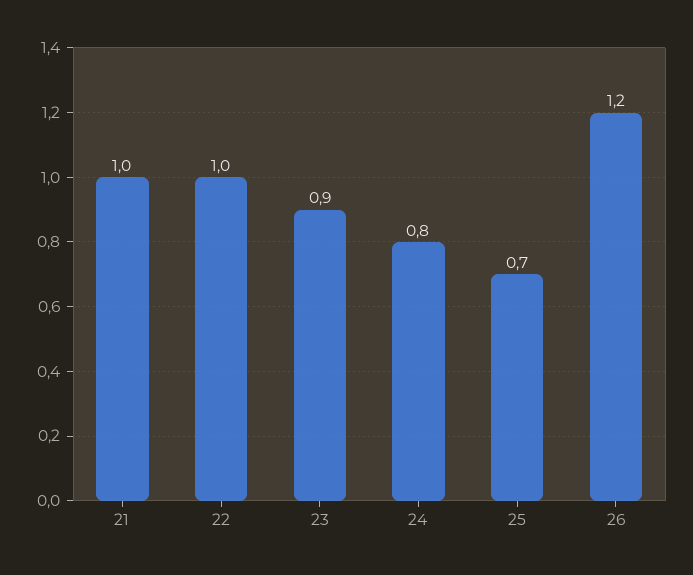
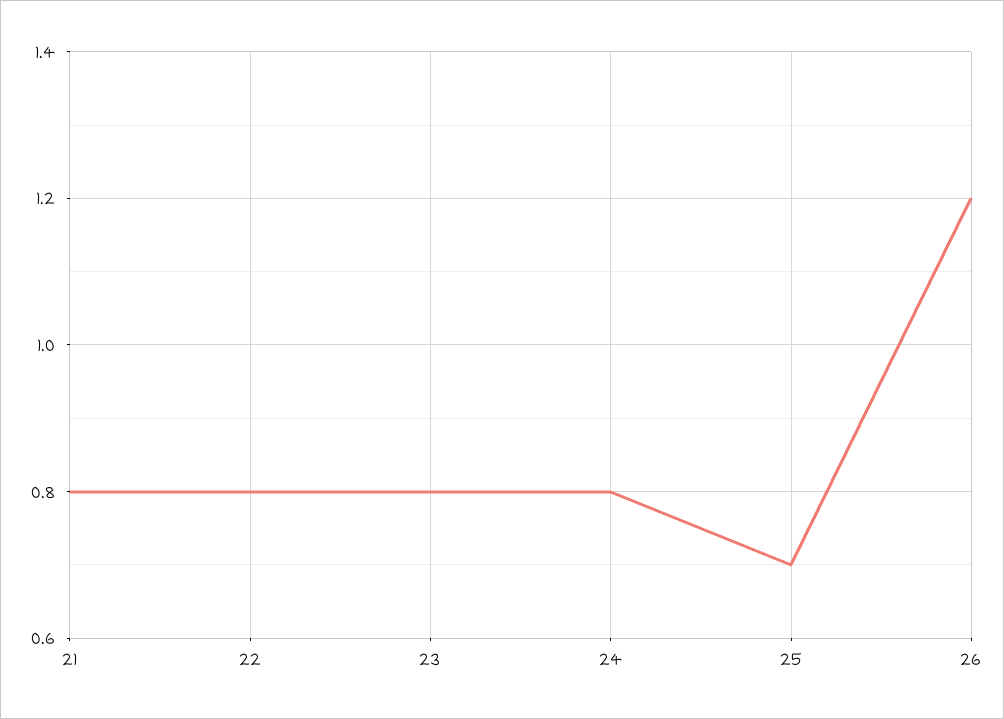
21: 1 -> 0.8
22: 1 -> 0.8
23: 0.9 -> 0.8

